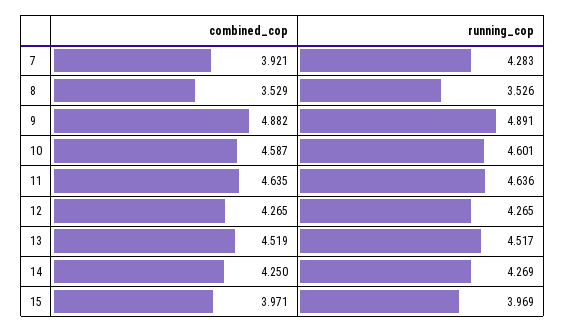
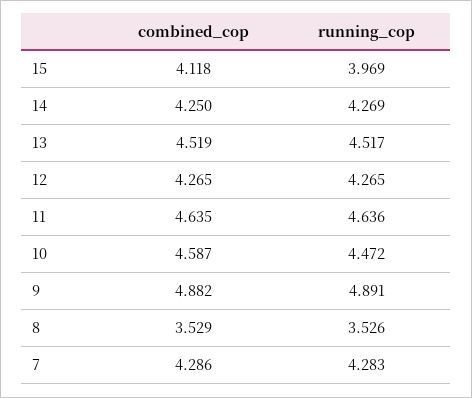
combined_cop, 7: 3.921 -> 4.286
running_cop, 10: 4.601 -> 4.472
combined_cop, 15: 3.971 -> 4.118

